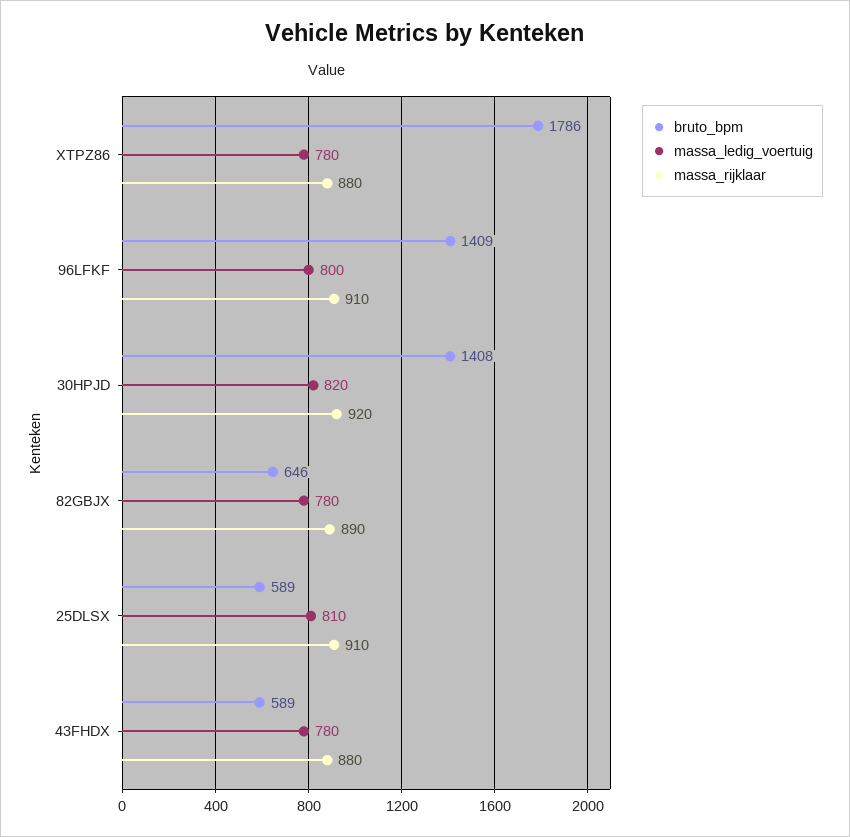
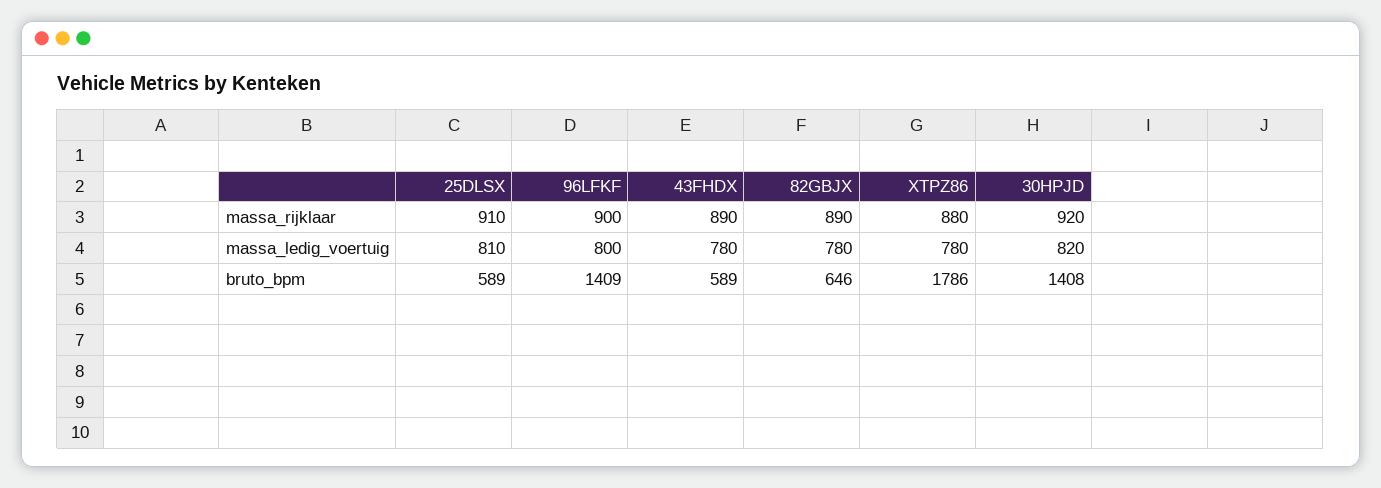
massa_rijklaar, 96LFKF: 910 -> 900
massa_rijklaar, 43FHDX: 880 -> 890

